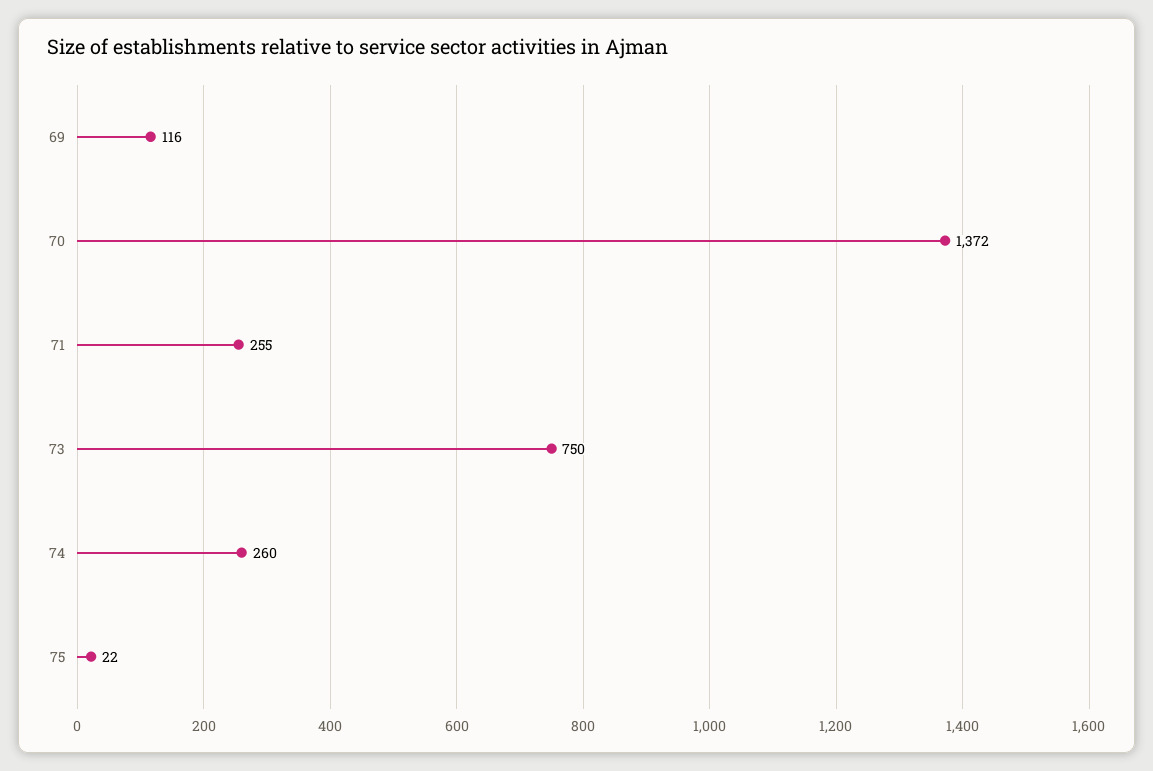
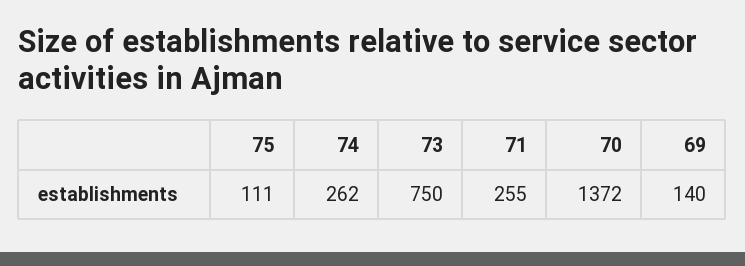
69: 116 -> 140
74: 260 -> 262
75: 22 -> 111

